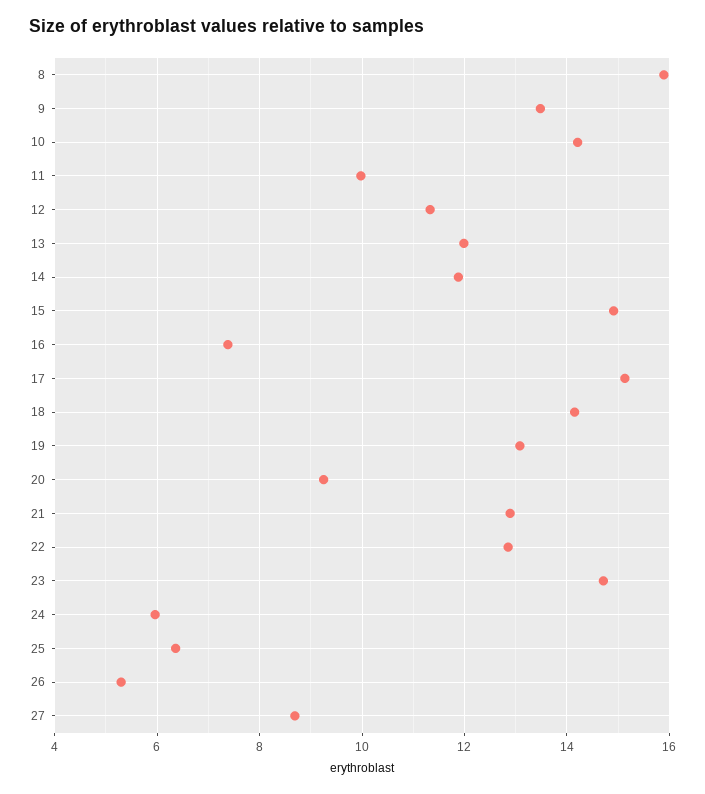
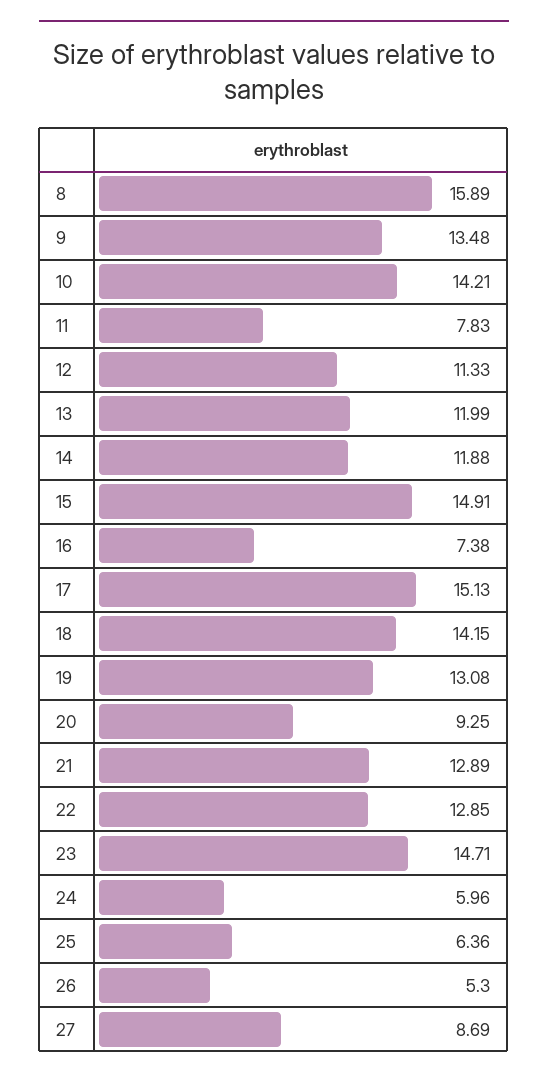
11: 10 -> 7.83

